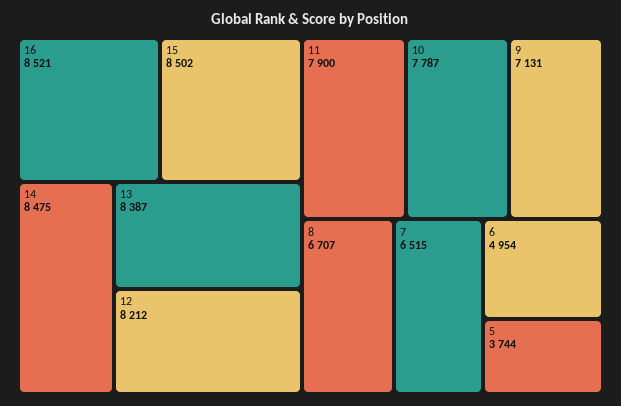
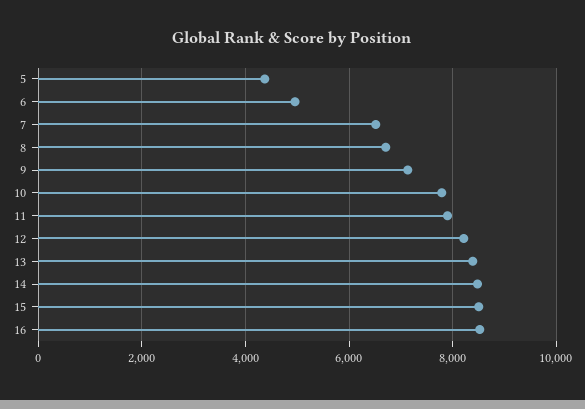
5: 3744 -> 4400

